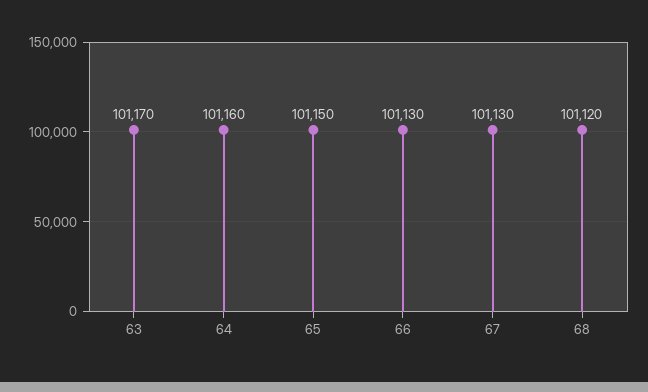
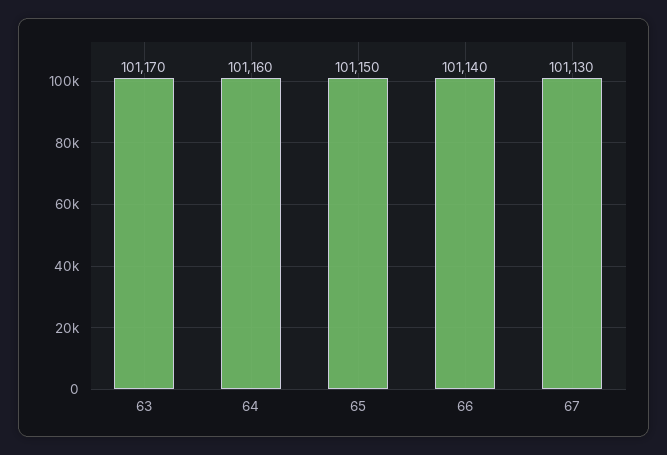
66: 101130 -> 101140
68: 101120 -> none

